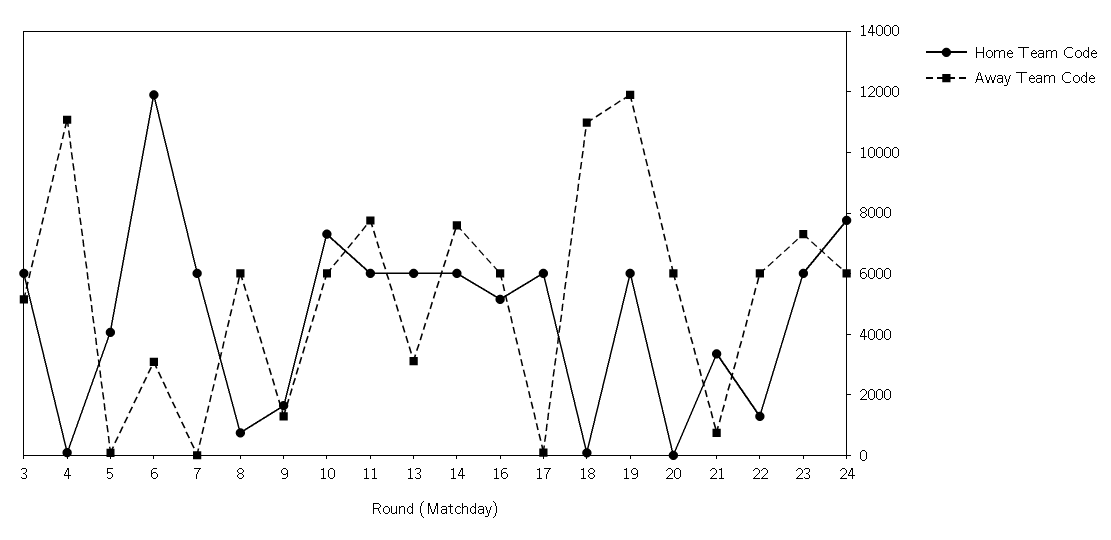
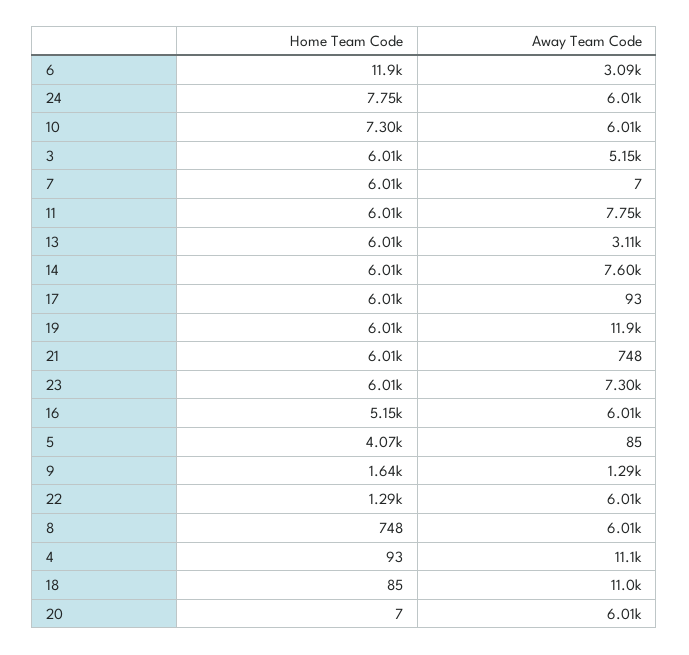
Home Team Code, 21: 3500 -> 6010

